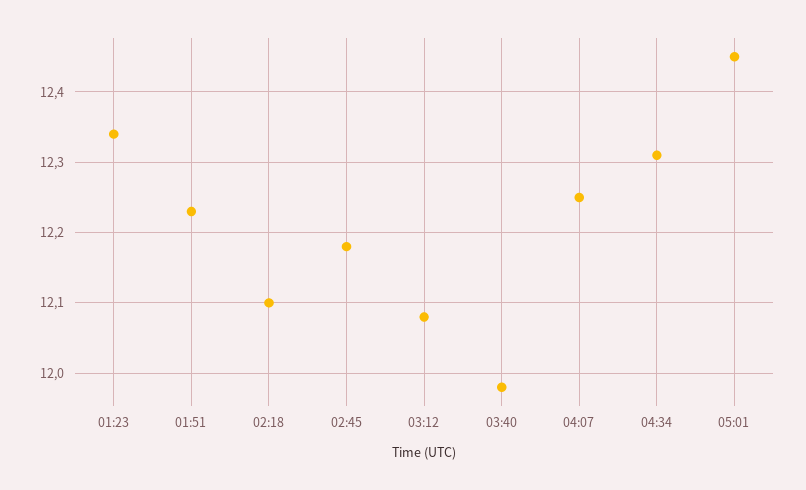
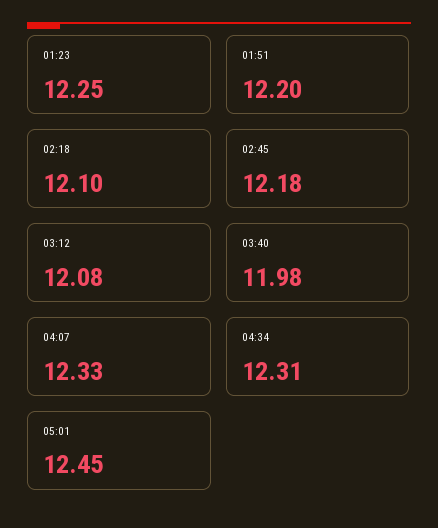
01:23: 12.34 -> 12.25
01:51: 12.23 -> 12.2
04:07: 12.25 -> 12.33

